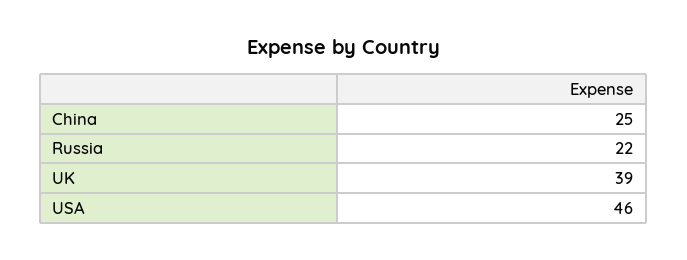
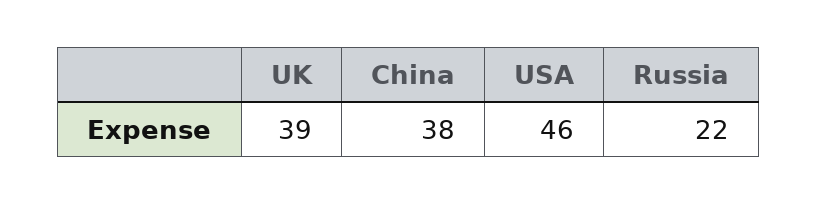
China: 25 -> 38

